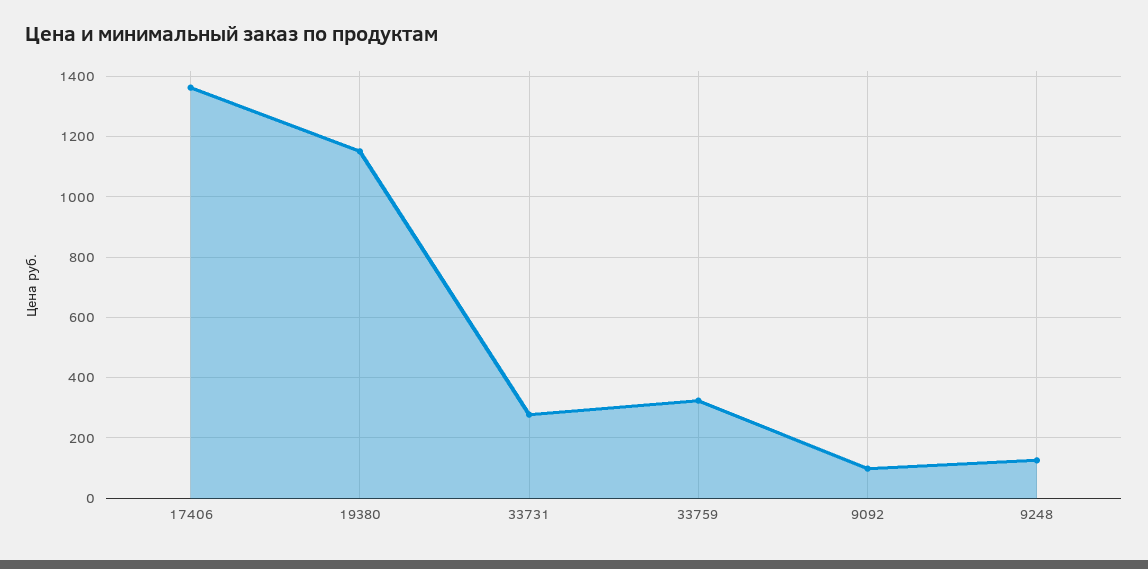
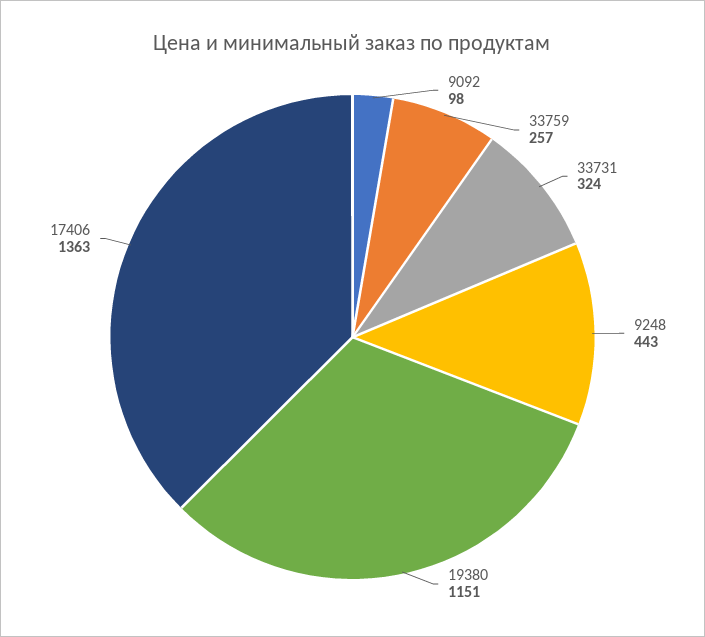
33731: 280 -> 324
33759: 320 -> 257
9248: 120 -> 443

